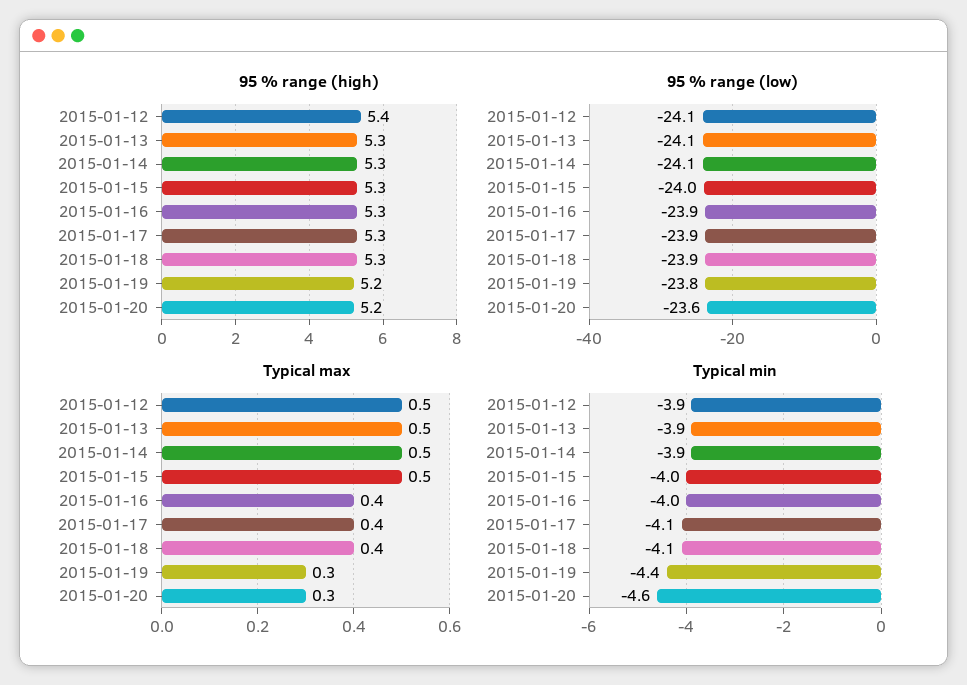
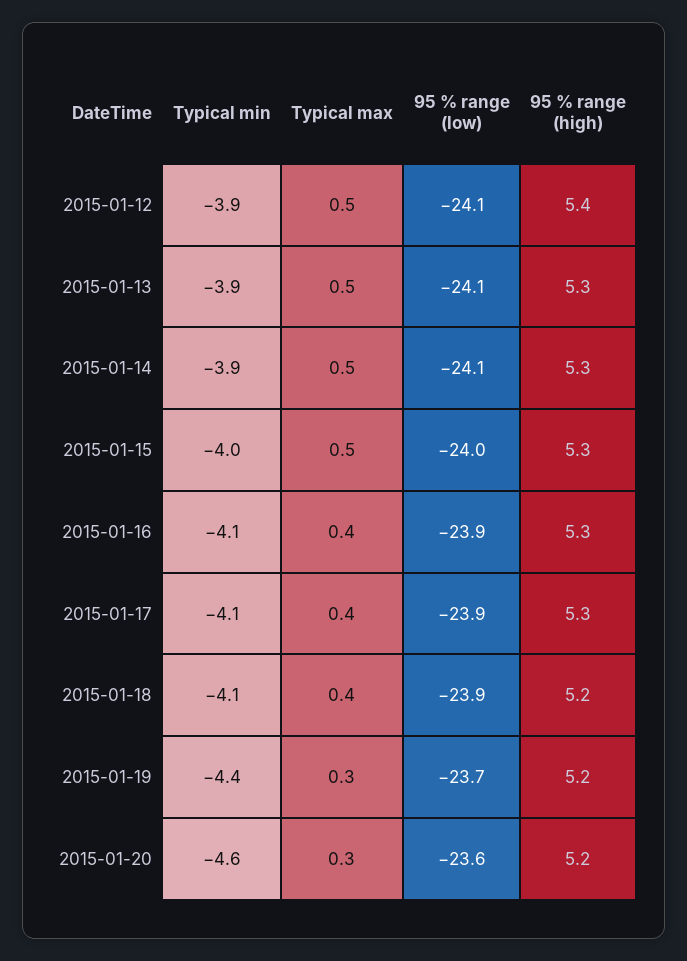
95 % range (high), 2015-01-18: 5.3 -> 5.2
95 % range (low), 2015-01-19: -23.8 -> -23.7
Typical min, 2015-01-16: -4 -> -4.1

